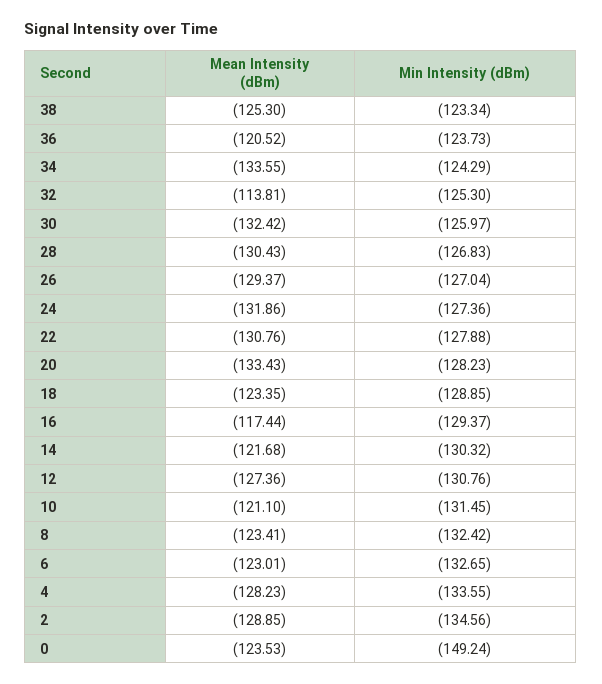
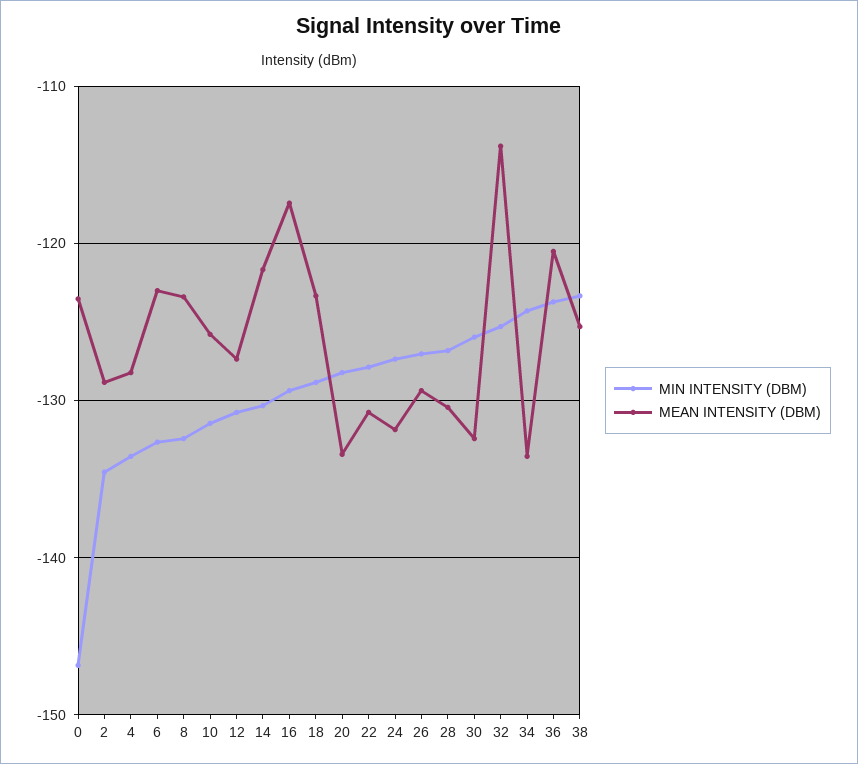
Mean Intensity (dBm), 10: -121.1 -> -126
Min Intensity (dBm), 0: -149.24 -> -147

